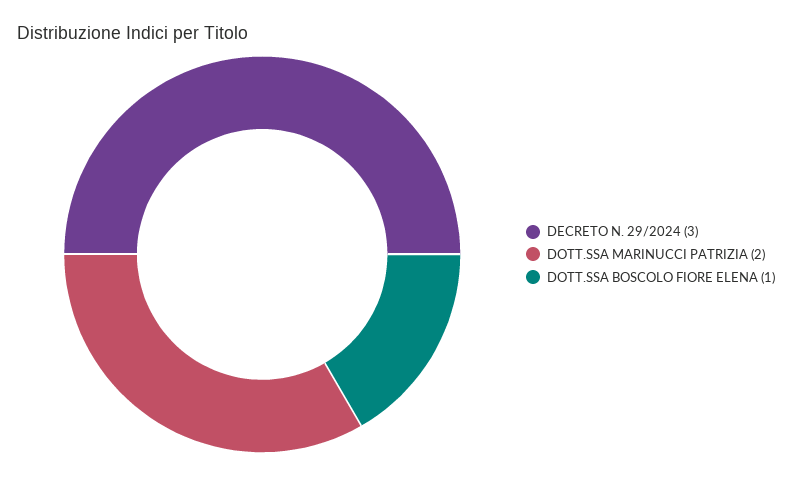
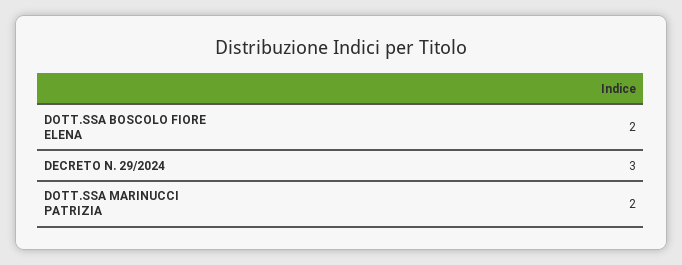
DOTT.SSA BOSCOLO FIORE ELENA: 1 -> 2

